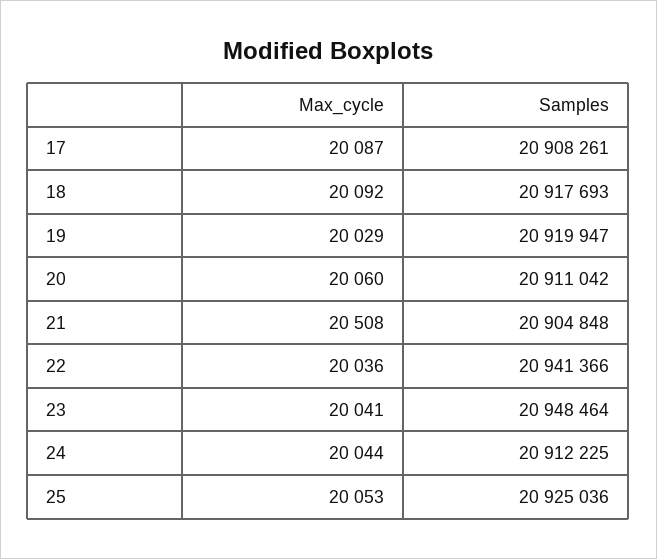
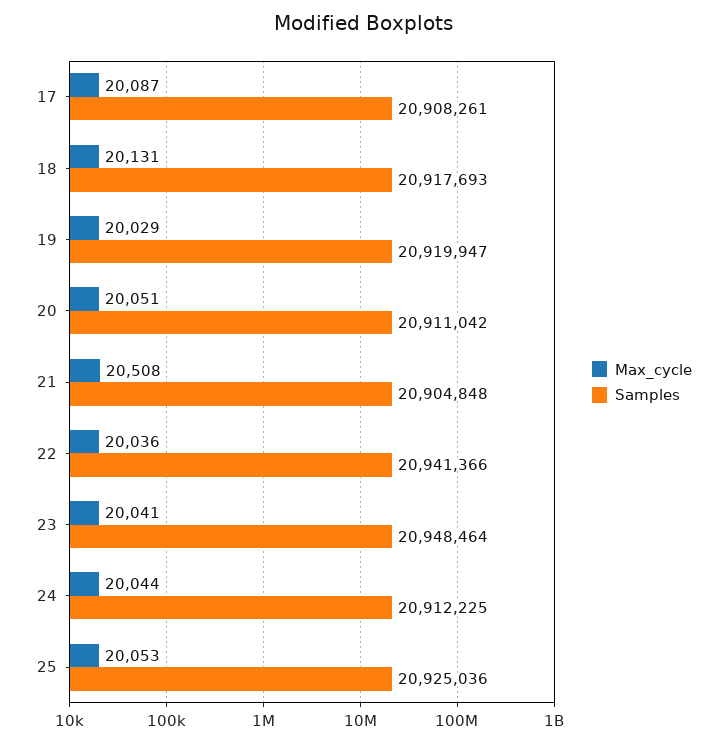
Max_cycle, 18: 20092 -> 20131
Max_cycle, 20: 20060 -> 20051

